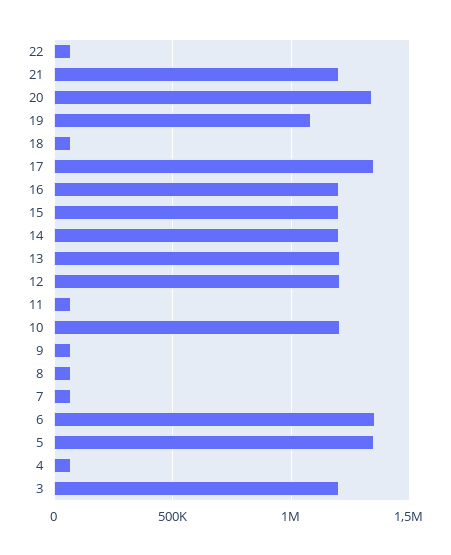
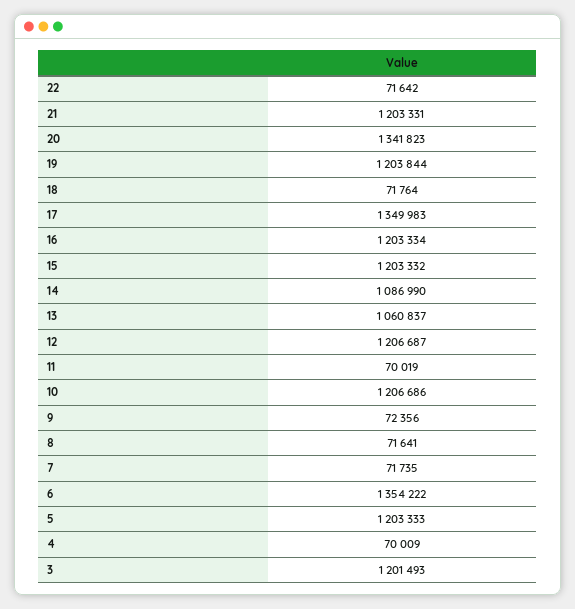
19: 1100000 -> 1203844
14: 1200000 -> 1086990
13: 1200000 -> 1060837
5: 1350000 -> 1203333

